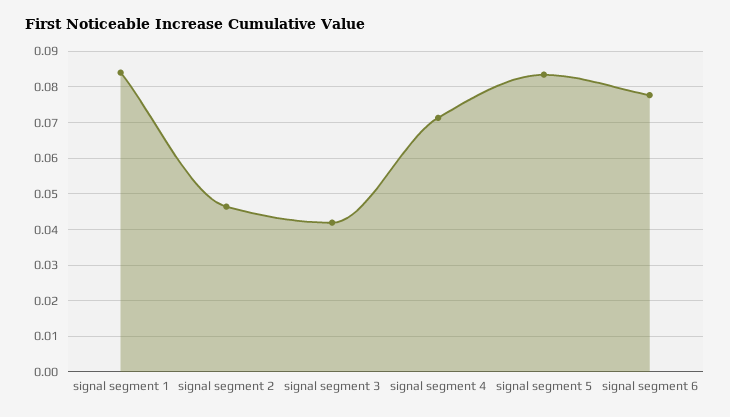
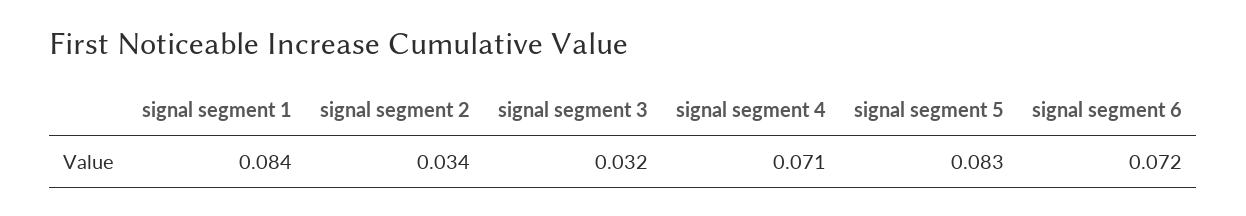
signal segment 2: 0.046 -> 0.034
signal segment 3: 0.042 -> 0.032
signal segment 6: 0.078 -> 0.072

